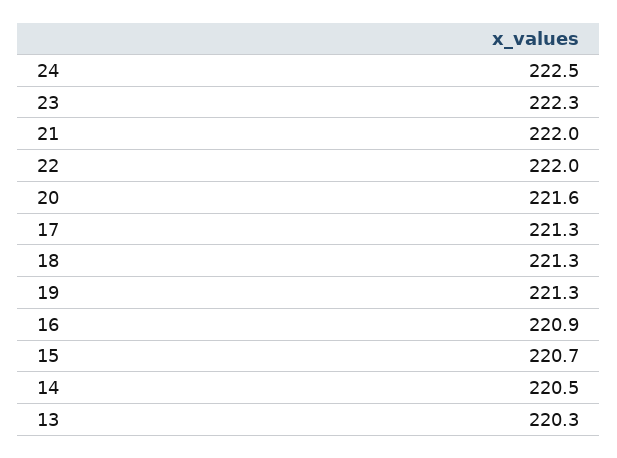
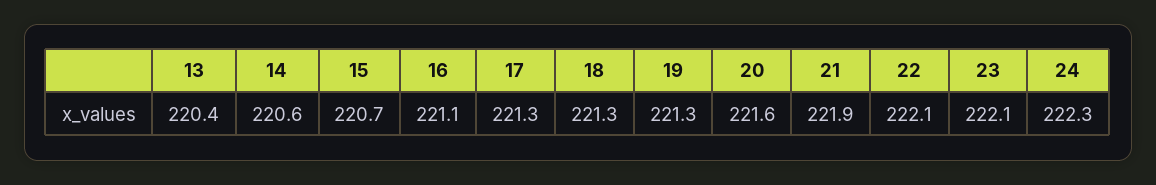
24: 222.5 -> 222.3
23: 222.3 -> 222.1
21: 222 -> 221.9
22: 222 -> 222.1
16: 220.9 -> 221.1
14: 220.5 -> 220.6
13: 220.3 -> 220.4

